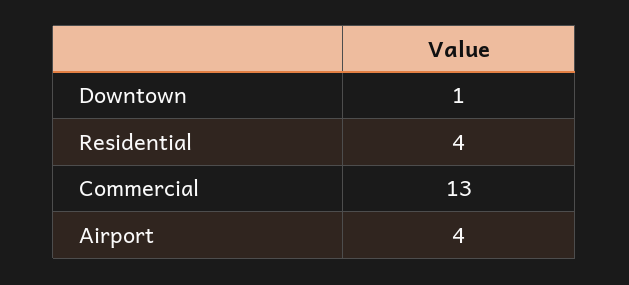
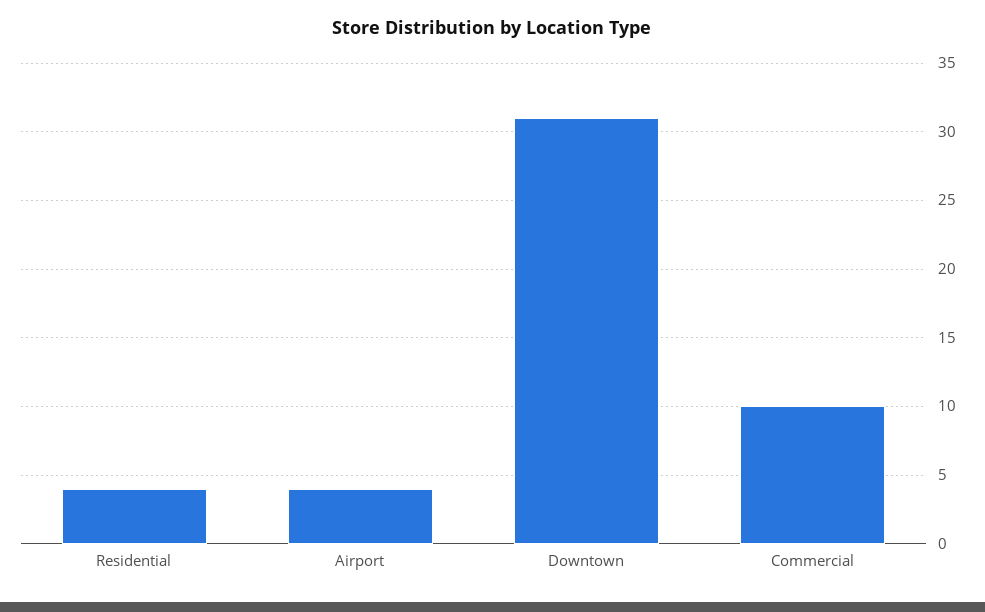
Downtown: 1 -> 31
Commercial: 13 -> 10

